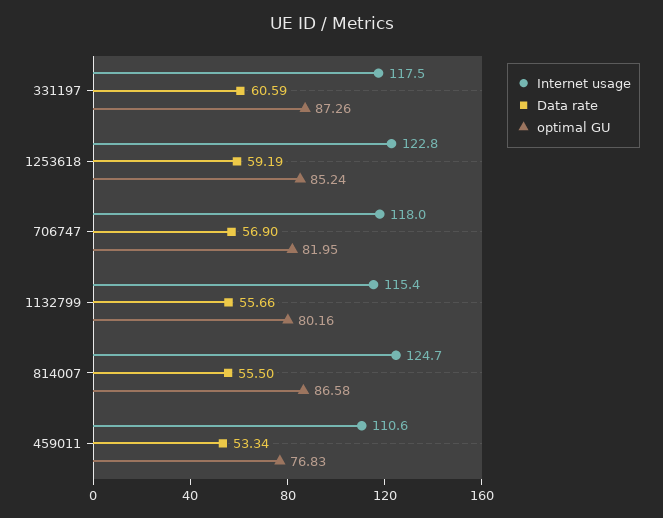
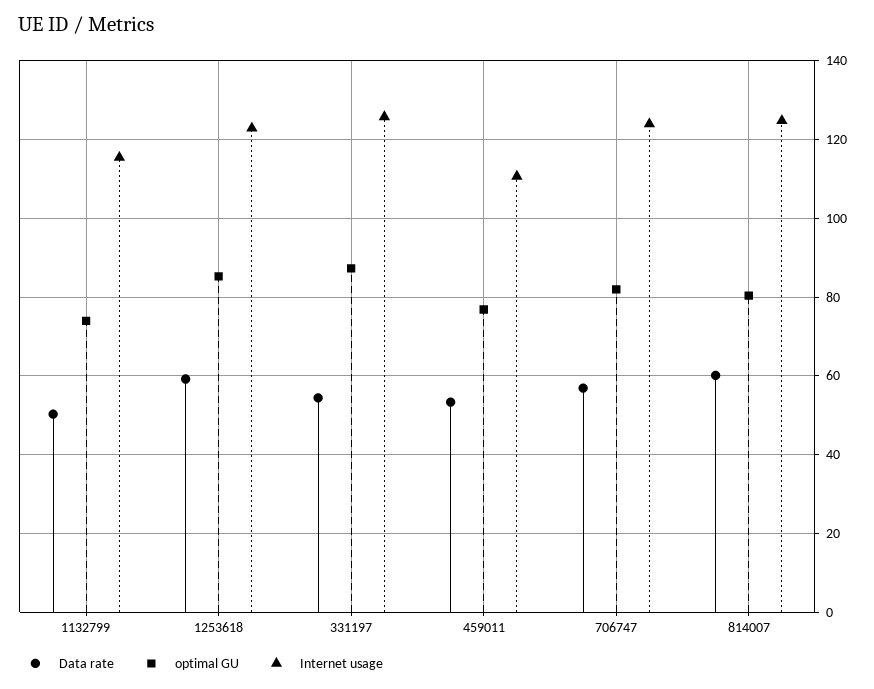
Internet usage, 331197: 117.5 -> 126
Data rate, 331197: 60.59 -> 54
Internet usage, 706747: 118 -> 124
Data rate, 1132799: 55.66 -> 50
optimal GU, 1132799: 80.16 -> 74
Data rate, 814007: 55.5 -> 60
optimal GU, 814007: 86.58 -> 80

